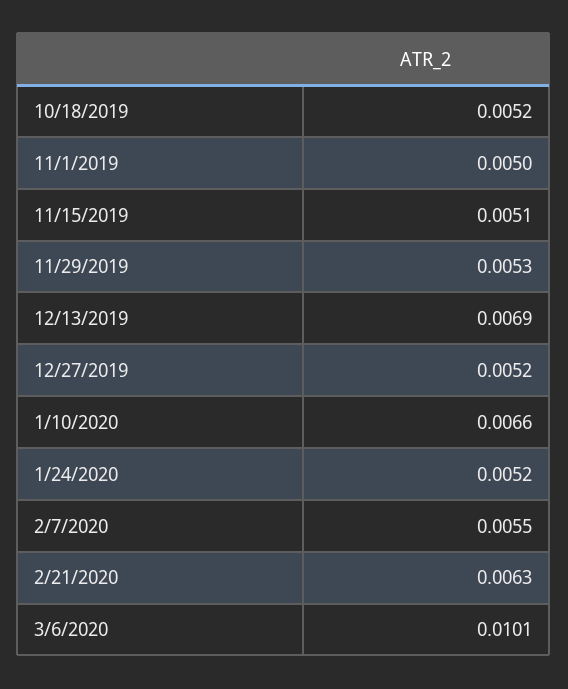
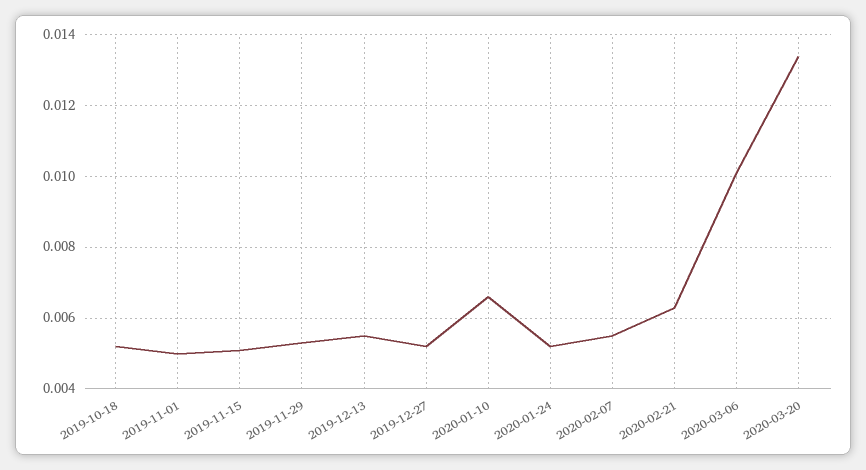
12/13/2019: 0.0069 -> 0.0055
2020-03-20: none -> 0.0135

